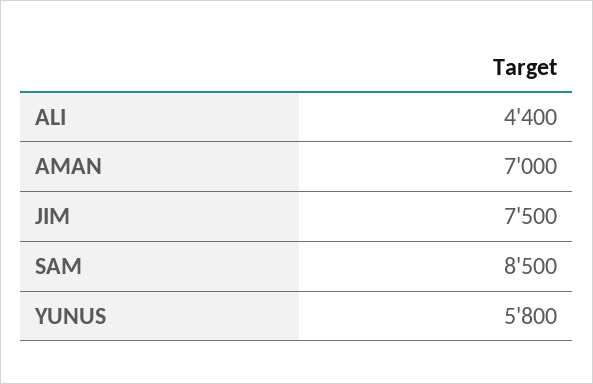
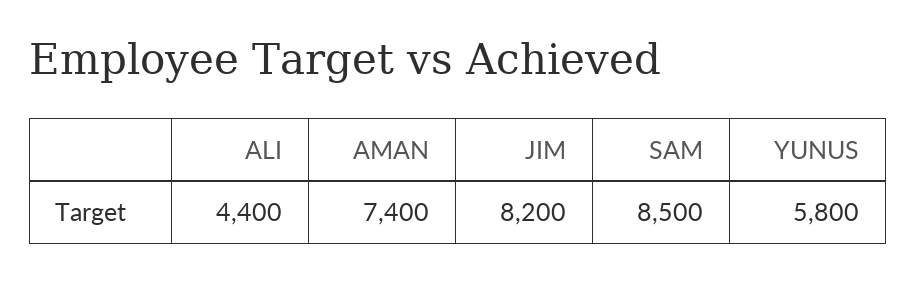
AMAN: 7000 -> 7400
JIM: 7500 -> 8200

